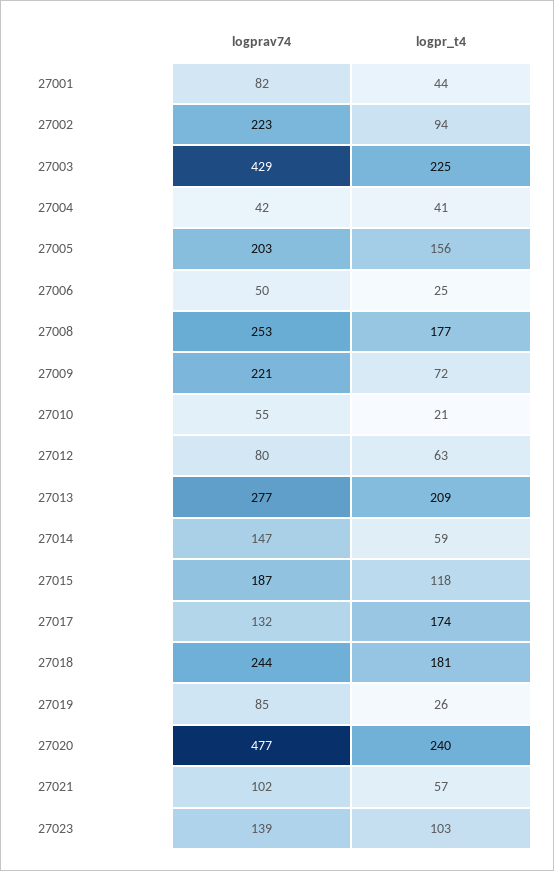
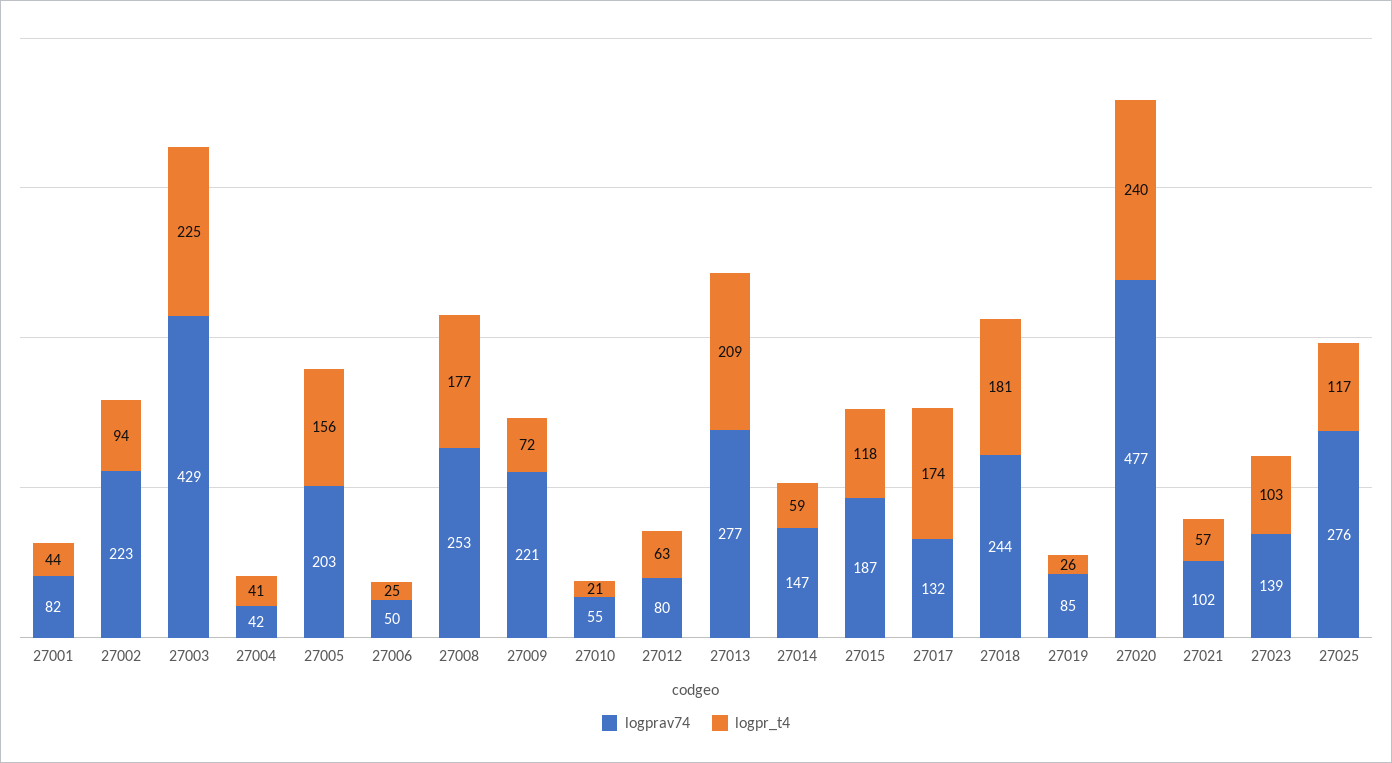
logprav74, 27025: none -> 276
logpr_t4, 27025: none -> 117

